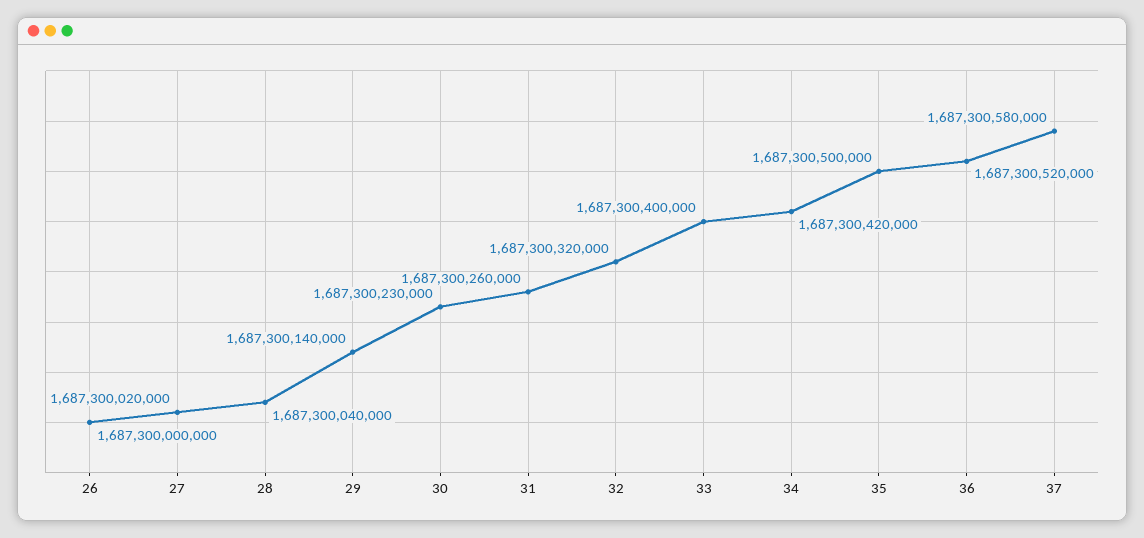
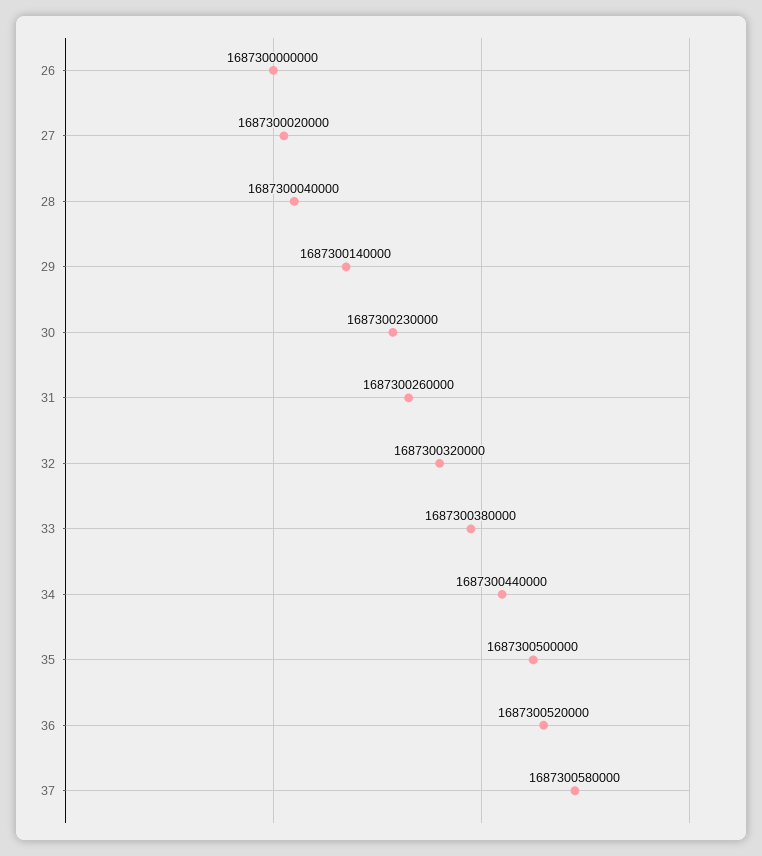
33: 1687300400000 -> 1687300380000
34: 1687300420000 -> 1687300440000

